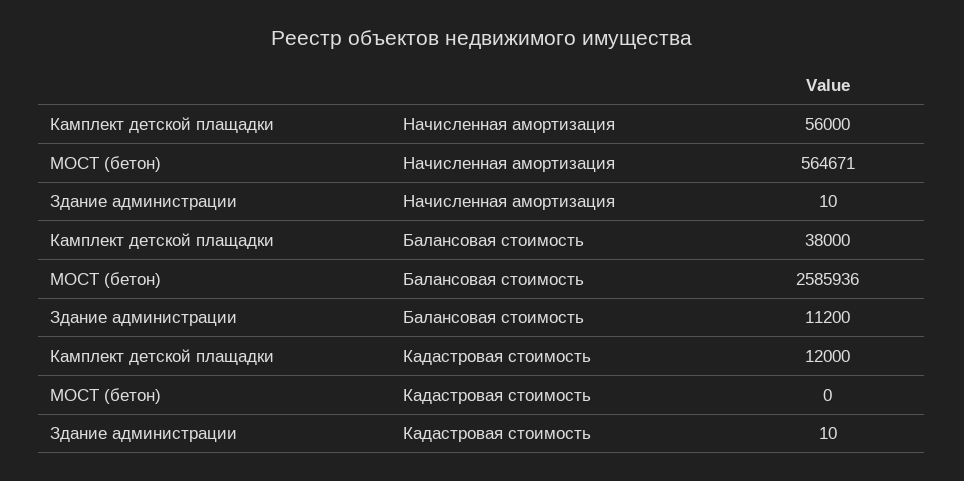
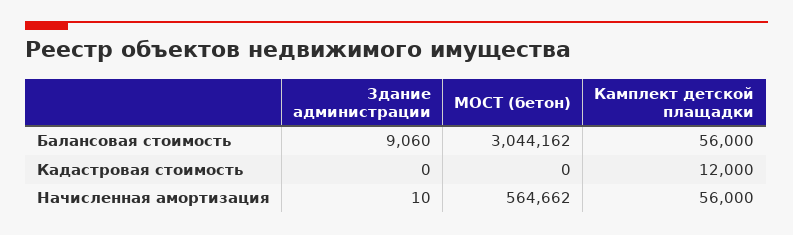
МОСТ (бетон), Начисленная амортизация: 564671 -> 564662
Камплект детской плащадки, Балансовая стоимость: 38000 -> 56000
МОСТ (бетон), Балансовая стоимость: 2585936 -> 3044162
Здание администрации, Балансовая стоимость: 11200 -> 9060
Здание администрации, Кадастровая стоимость: 10 -> 0

